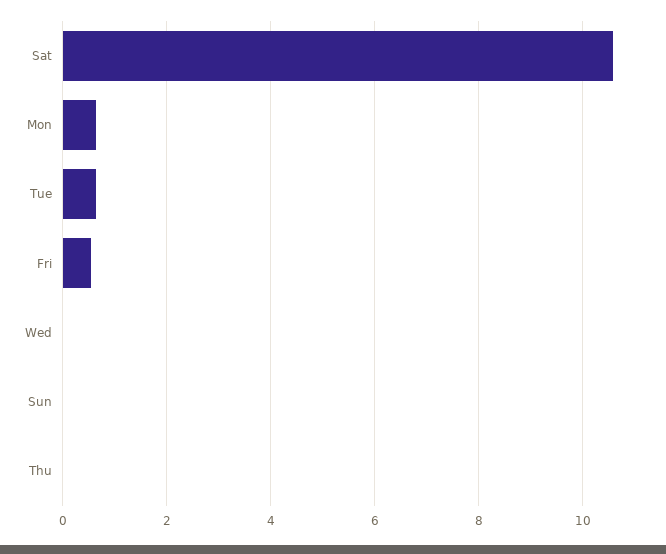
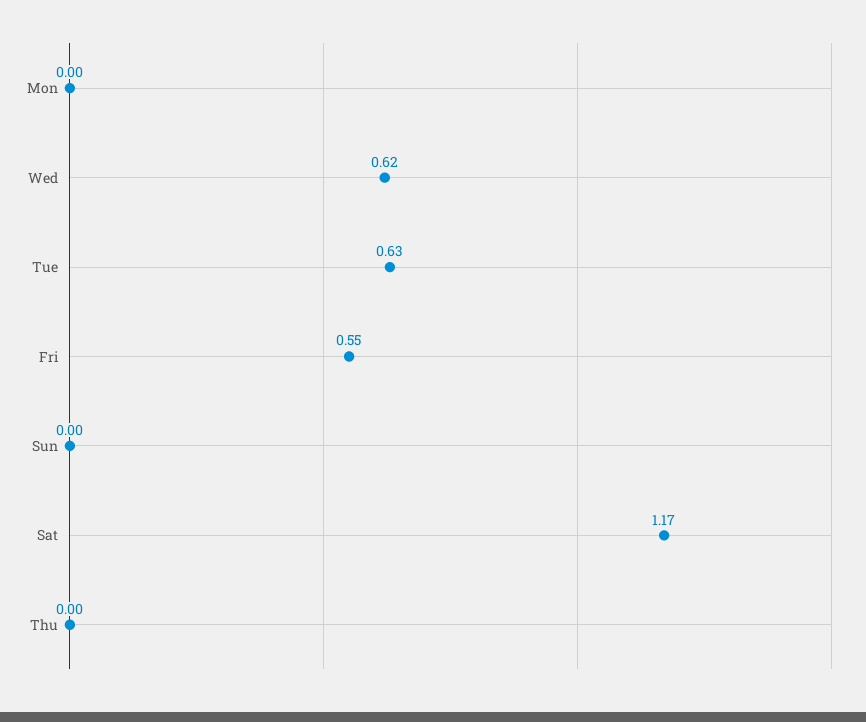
Sat: 10.6 -> 1.17
Mon: 0.6 -> 0
Wed: 0 -> 0.62

